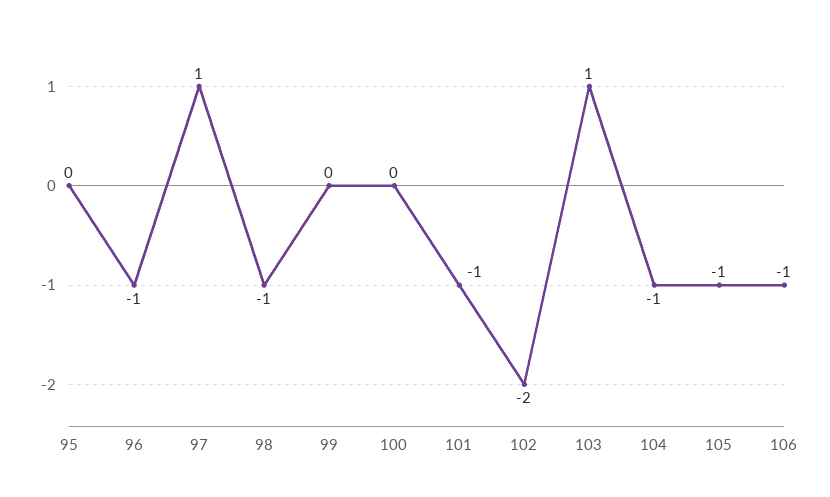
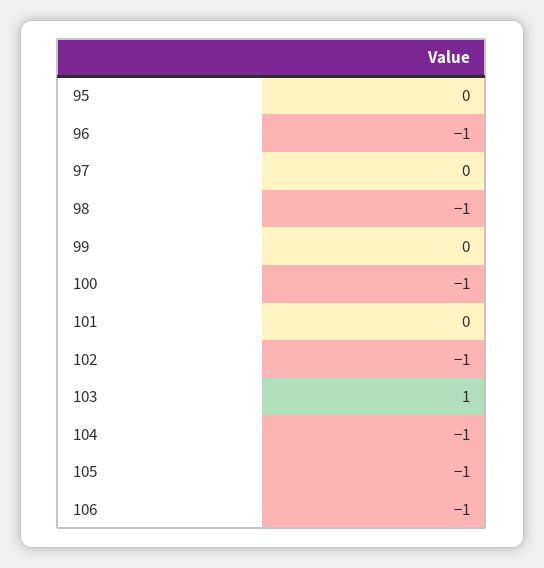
97: 1 -> 0
100: 0 -> -1
101: -1 -> 0
102: -2 -> -1

